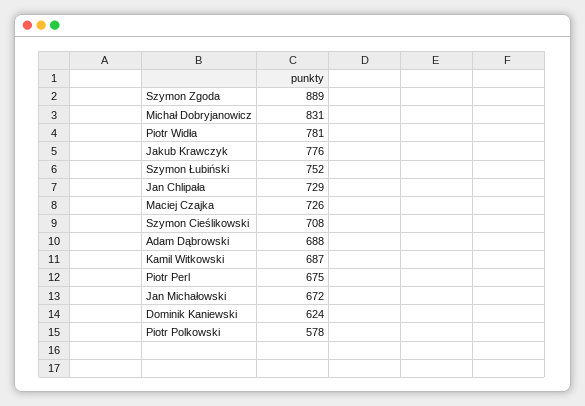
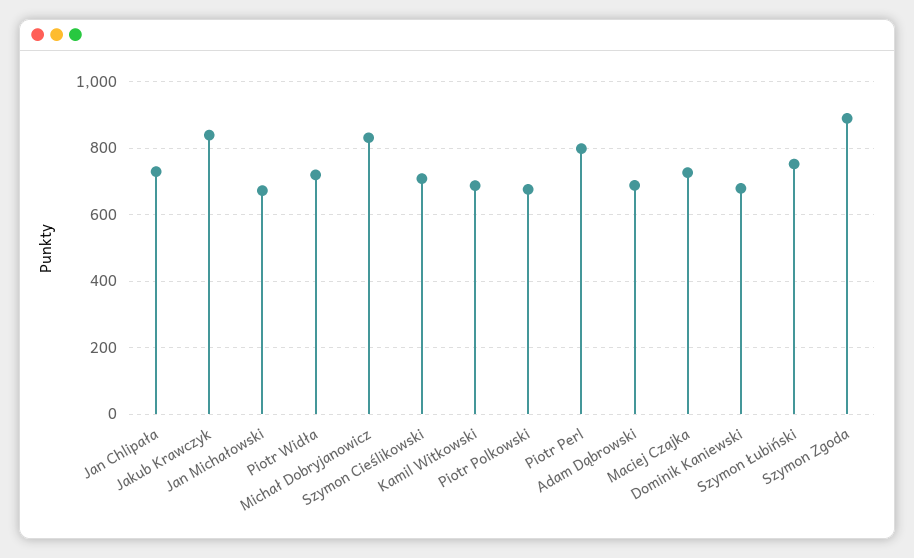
Piotr Widła: 781 -> 720
Jakub Krawczyk: 776 -> 840
Piotr Perl: 675 -> 800
Dominik Kaniewski: 624 -> 680
Piotr Polkowski: 578 -> 680

